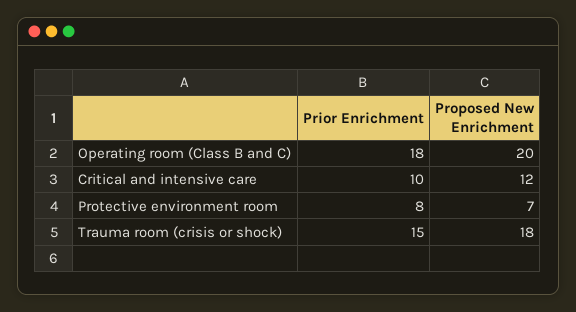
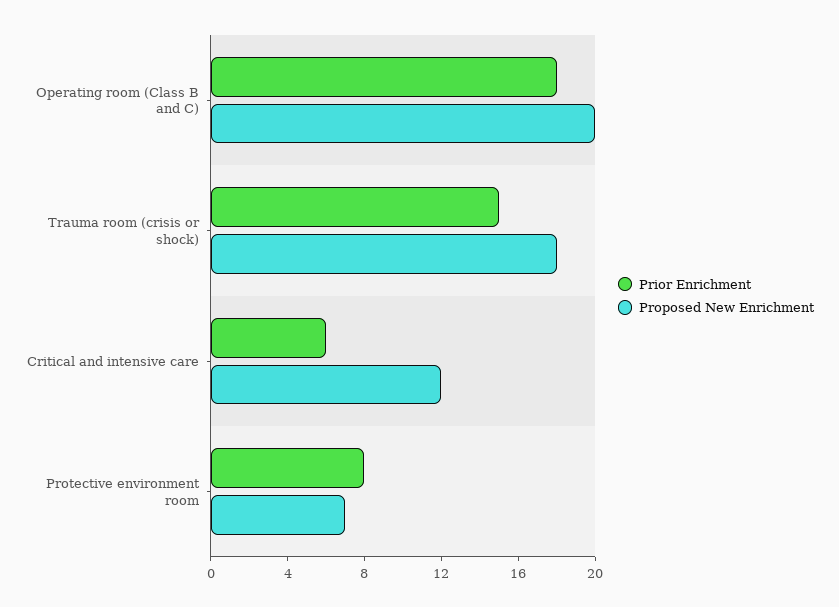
Prior Enrichment, Critical and intensive care: 10 -> 6

